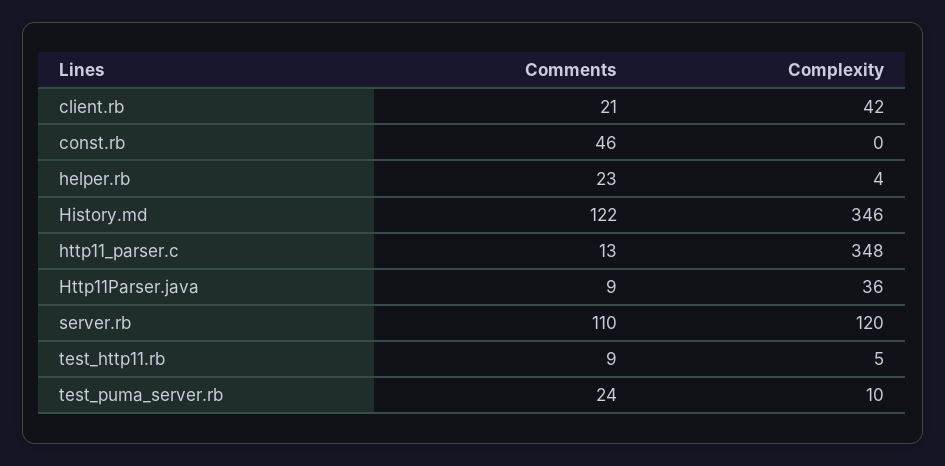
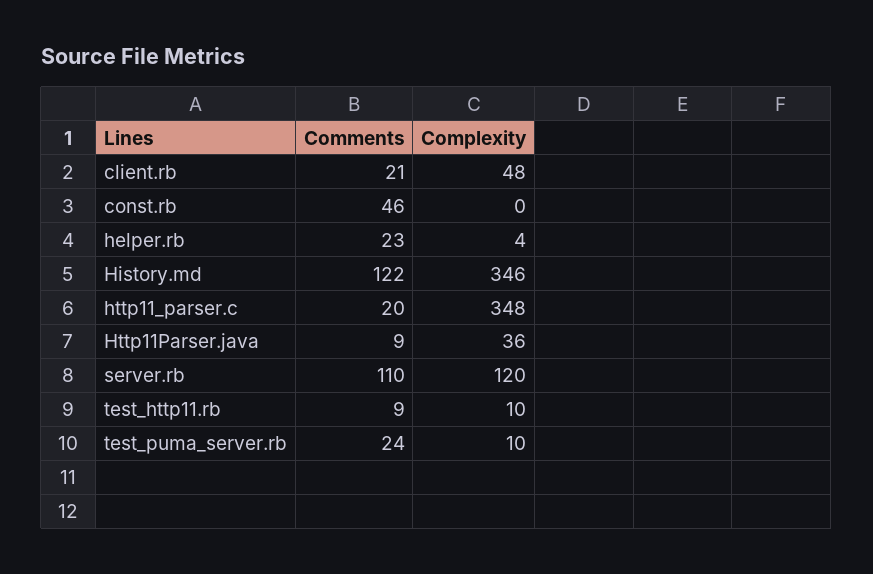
Complexity, client.rb: 42 -> 48
Comments, http11_parser.c: 13 -> 20
Complexity, test_http11.rb: 5 -> 10

